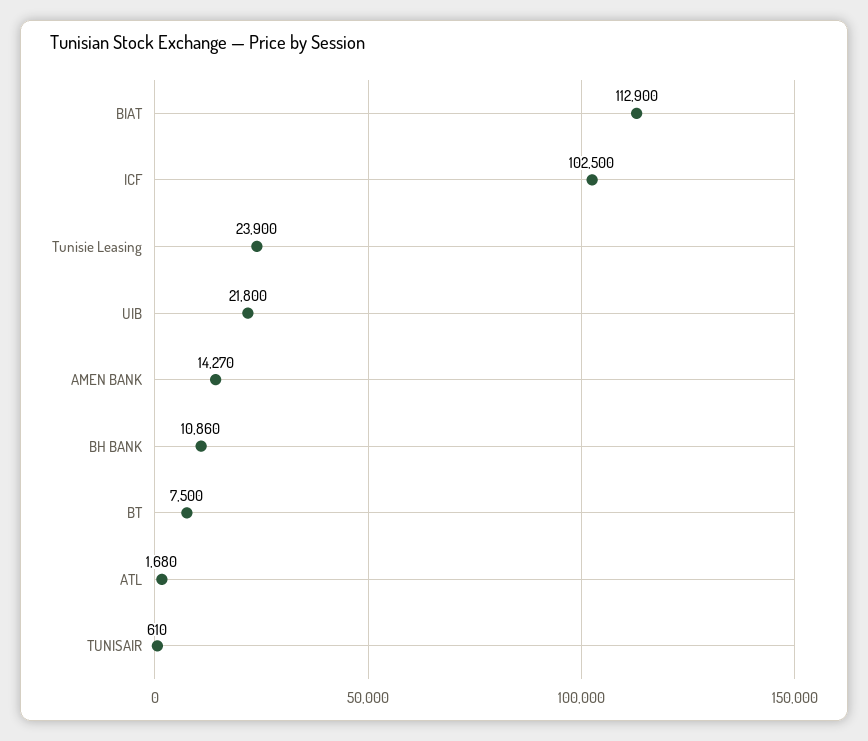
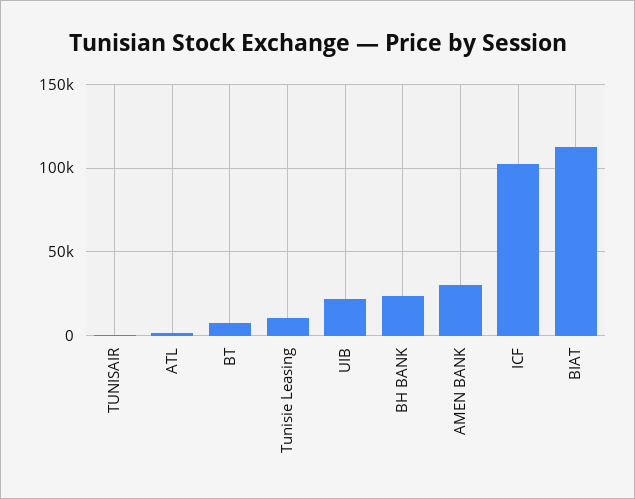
Tunisie Leasing: 23900 -> 10000
AMEN BANK: 14270 -> 30000
BH BANK: 10860 -> 25000

